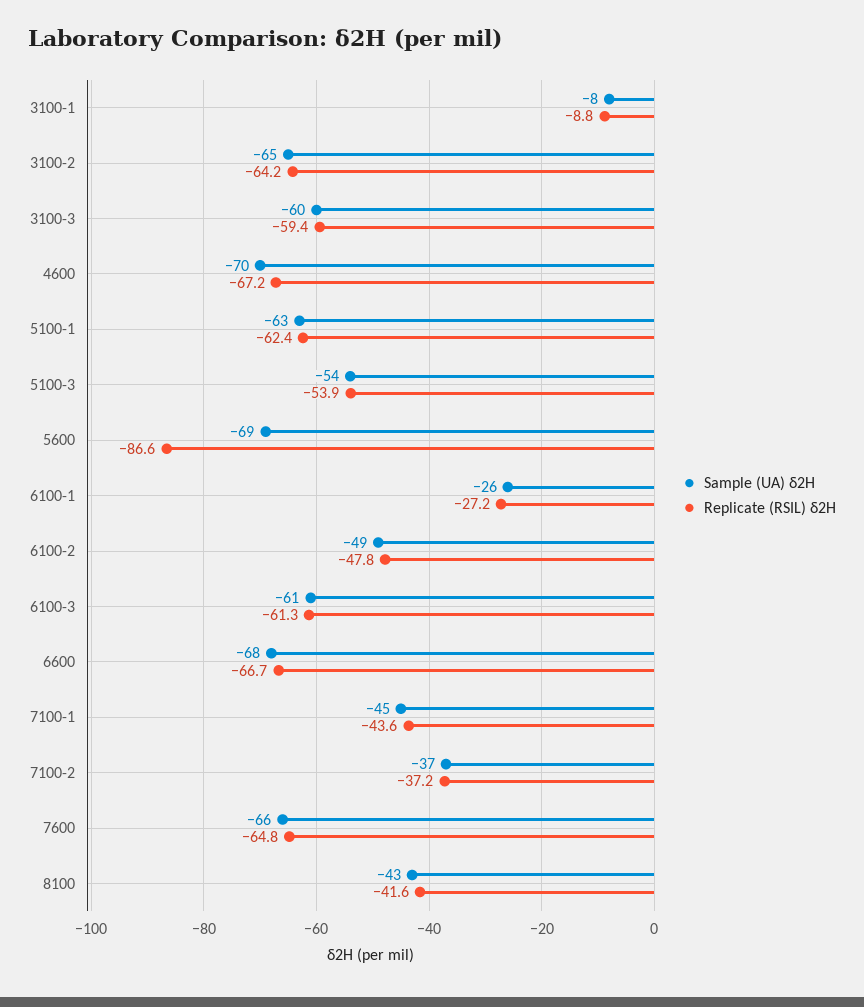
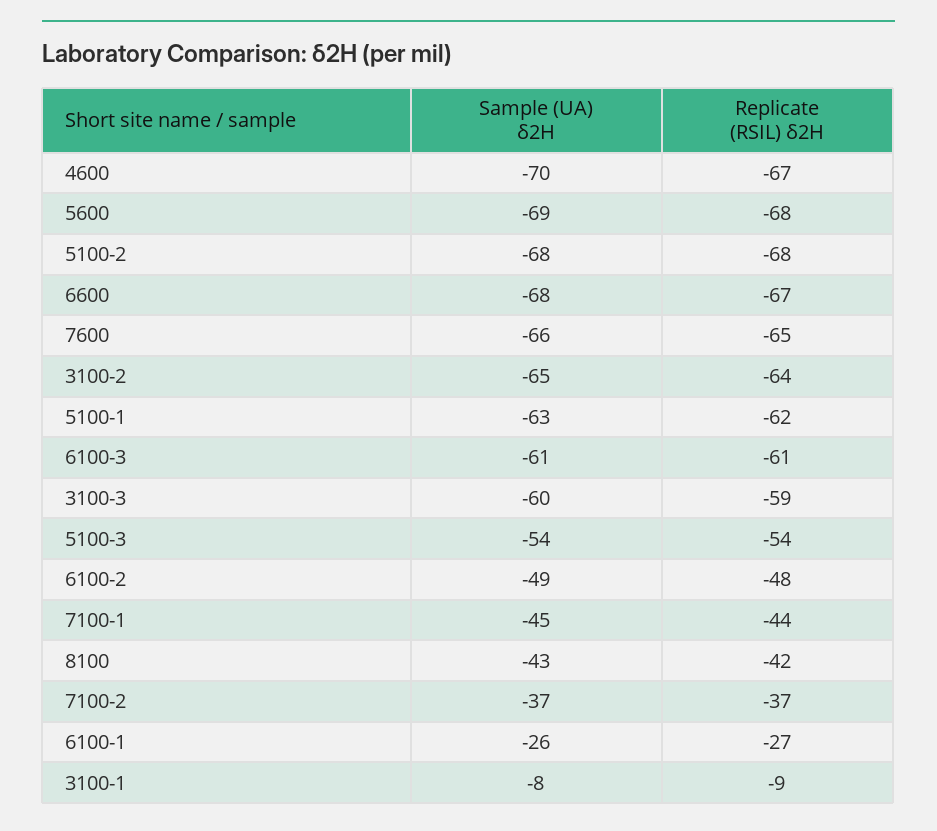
Replicate (RSIL) δ2H, 5600: -86.6 -> -68
Sample (UA) δ2H, 5100-2: none -> -68
Replicate (RSIL) δ2H, 5100-2: none -> -68

